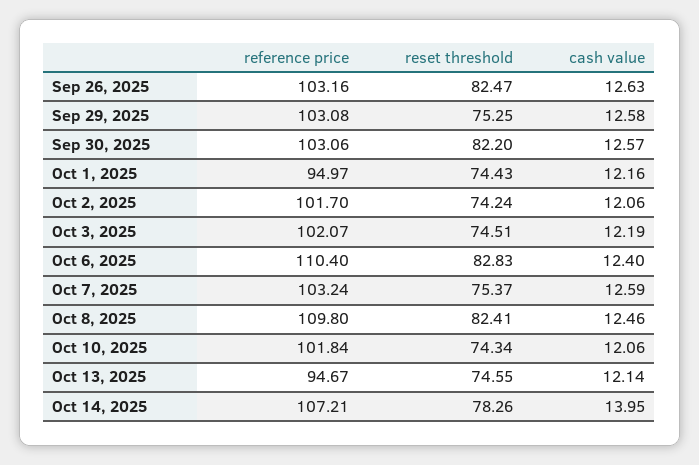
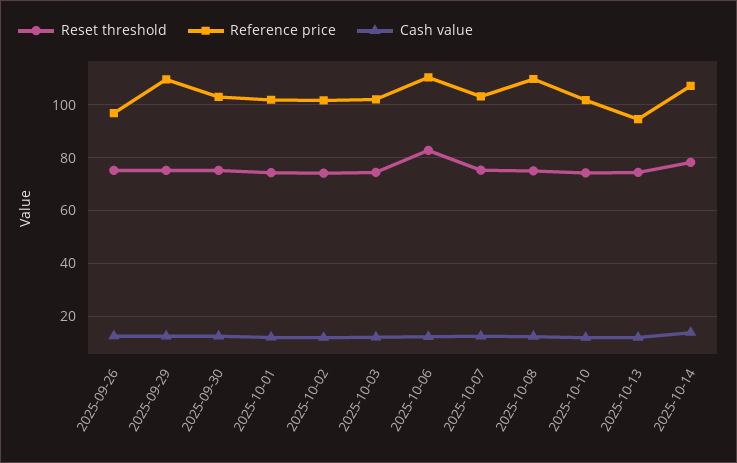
reference price, Sep 26, 2025: 103.16 -> 97.5
reset threshold, Sep 26, 2025: 82.47 -> 75
reference price, Sep 29, 2025: 103.08 -> 110
reset threshold, Sep 30, 2025: 82.2 -> 75
reference price, Oct 1, 2025: 94.97 -> 102.5
reset threshold, Oct 8, 2025: 82.41 -> 75

